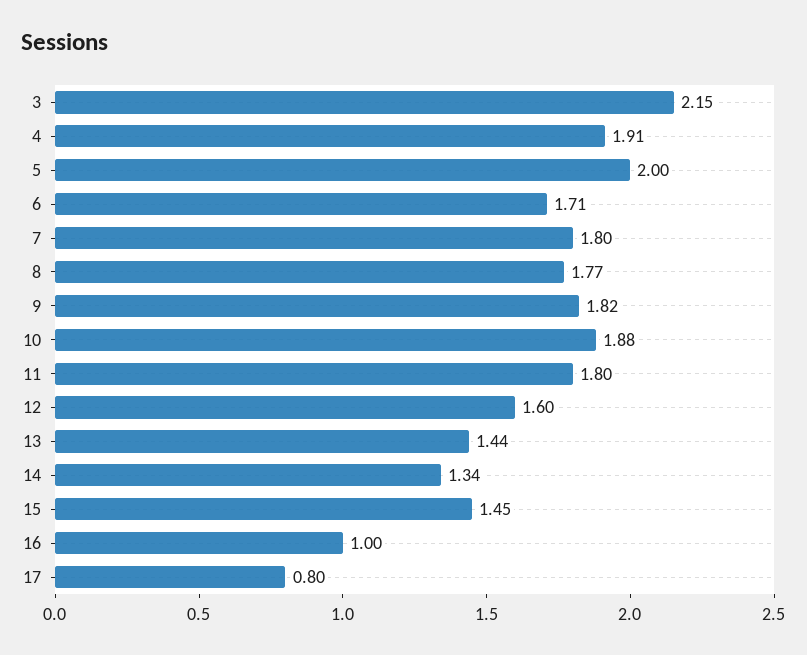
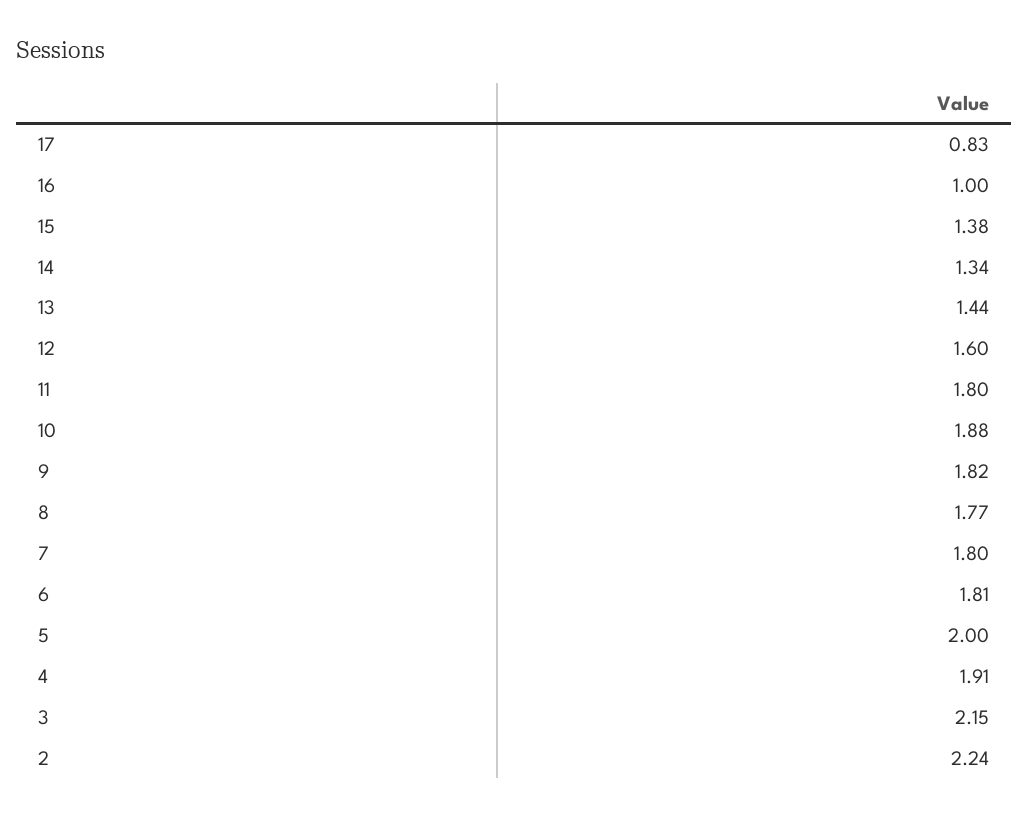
6: 1.71 -> 1.81
15: 1.45 -> 1.38
17: 0.8 -> 0.83
2: none -> 2.24

